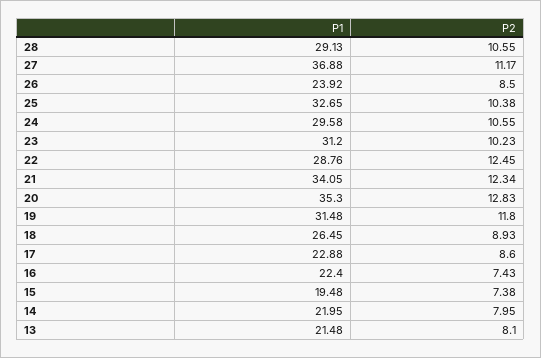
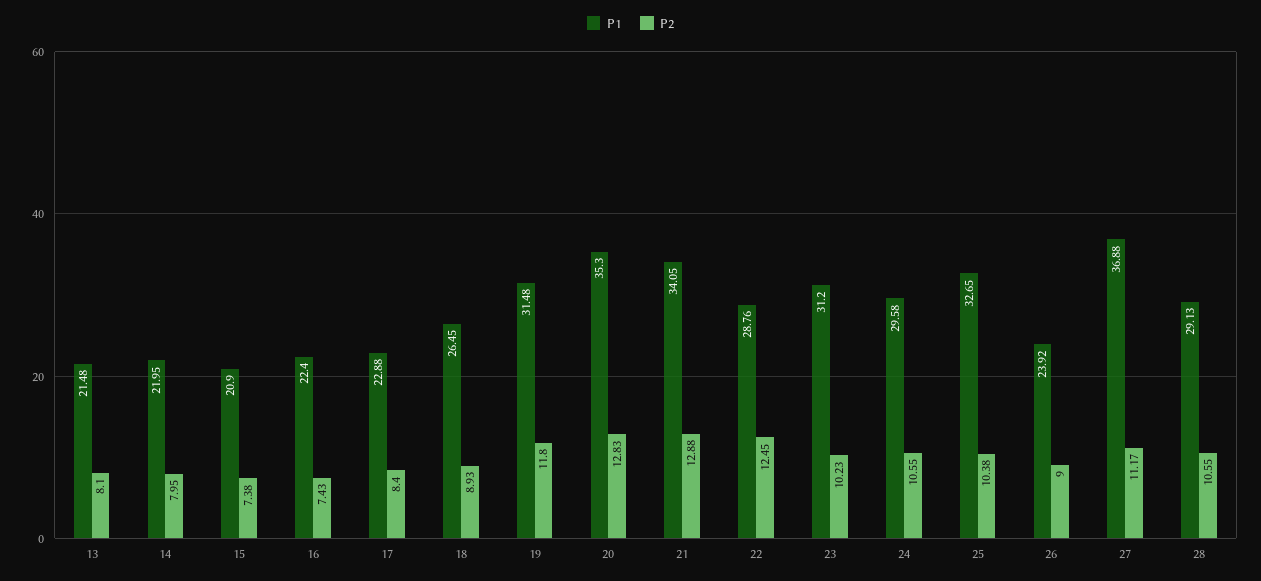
P2, 26: 8.5 -> 9
P2, 21: 12.34 -> 12.88
P2, 17: 8.6 -> 8.4
P1, 15: 19.48 -> 20.9

